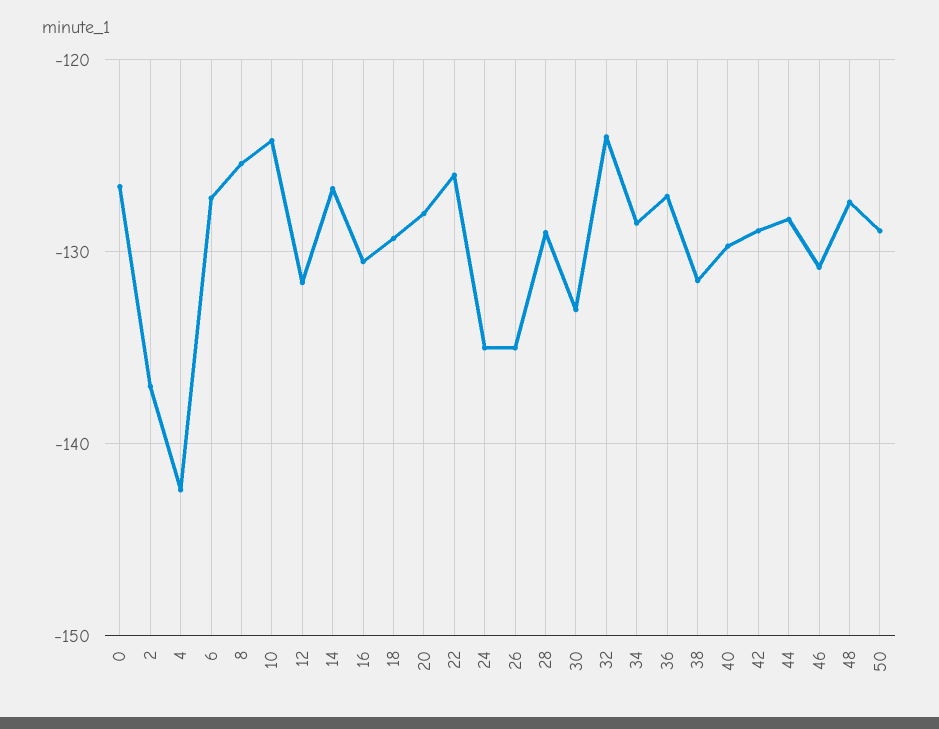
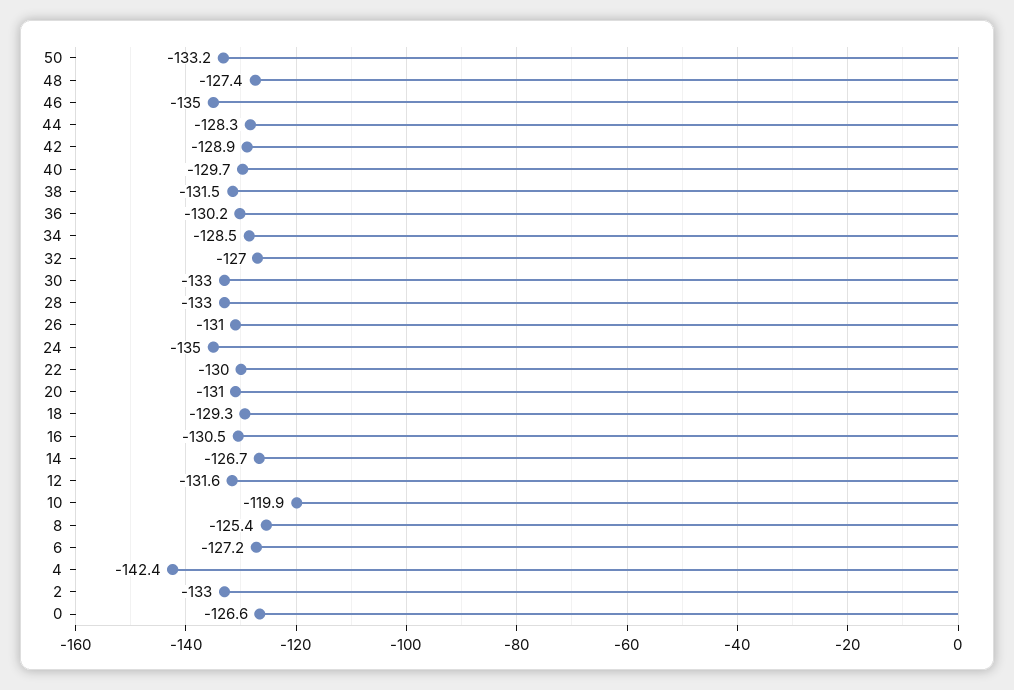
2: -137 -> -133
10: -124 -> -119.9
20: -128 -> -131
22: -126 -> -130
26: -135 -> -131
28: -129 -> -133
32: -124 -> -127
36: -127 -> -130.2
46: -131 -> -135
50: -129 -> -133.2

